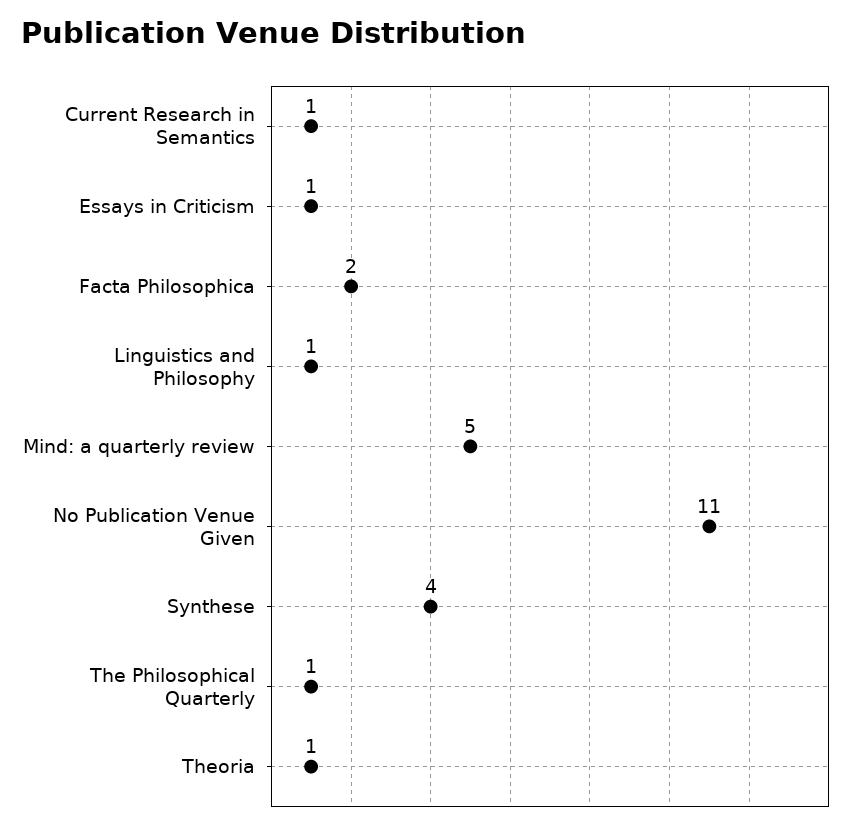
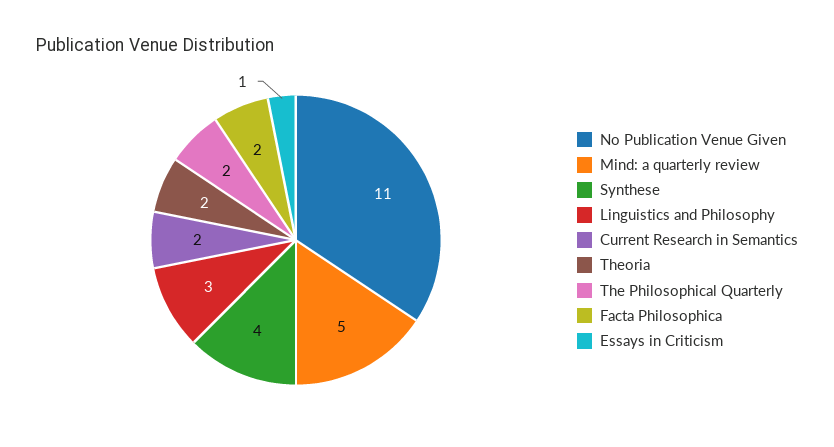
Current Research in Semantics: 1 -> 2
Linguistics and Philosophy: 1 -> 3
The Philosophical Quarterly: 1 -> 2
Theoria: 1 -> 2

